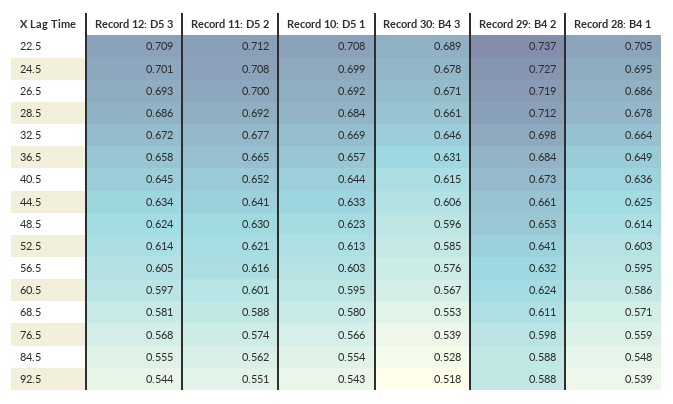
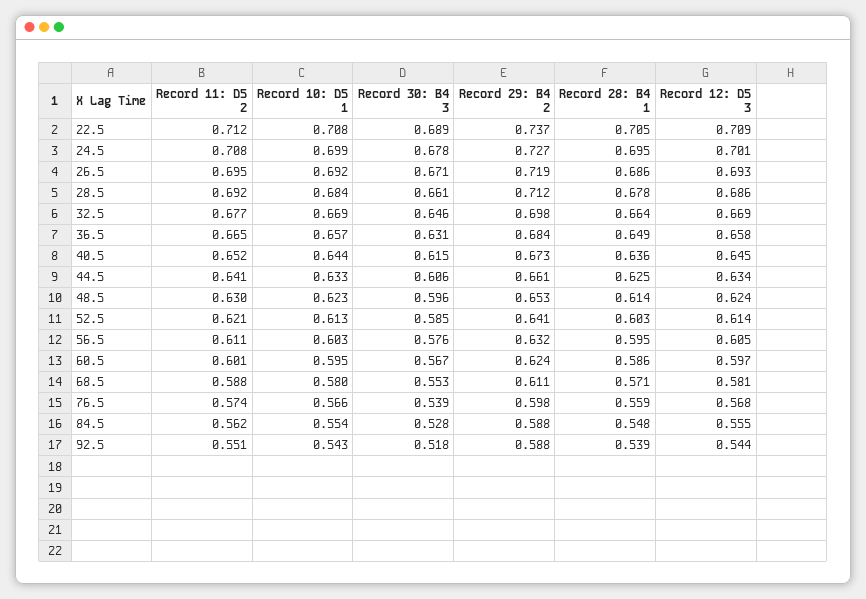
Record 11: D5 2, 26.5: 0.7 -> 0.695
Record 12: D5 3, 32.5: 0.672 -> 0.669
Record 11: D5 2, 56.5: 0.616 -> 0.611

